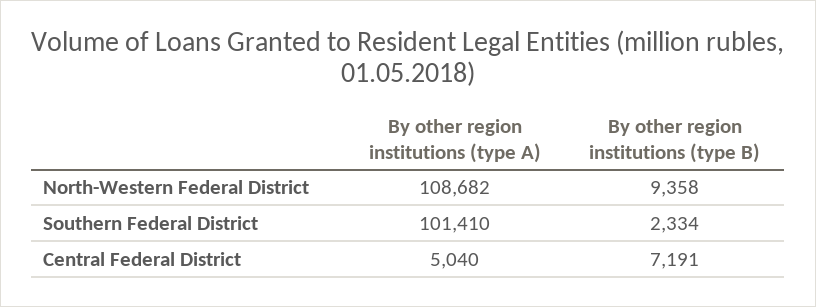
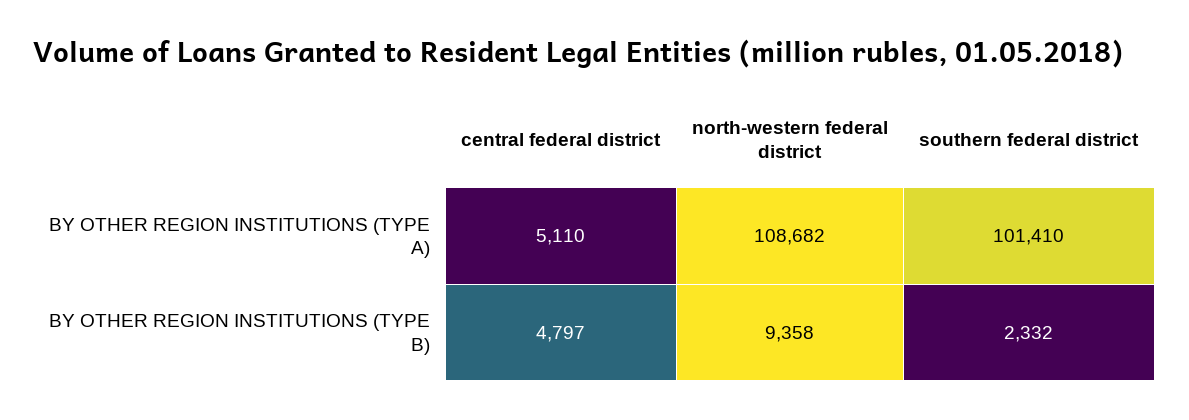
By other region institutions (type B), Southern Federal District: 2334 -> 2332
By other region institutions (type A), Central Federal District: 5040 -> 5110
By other region institutions (type B), Central Federal District: 7191 -> 4797

